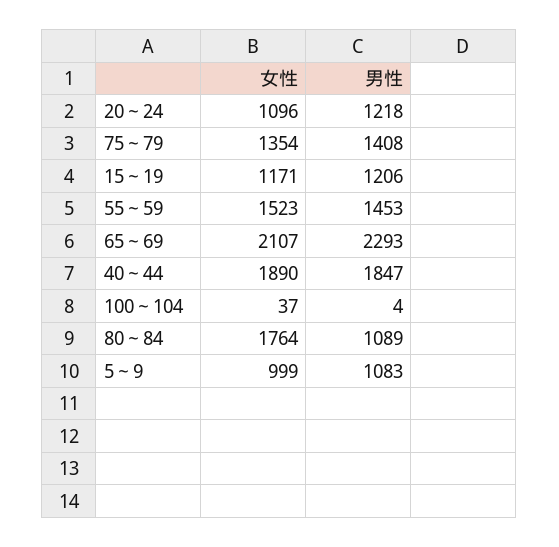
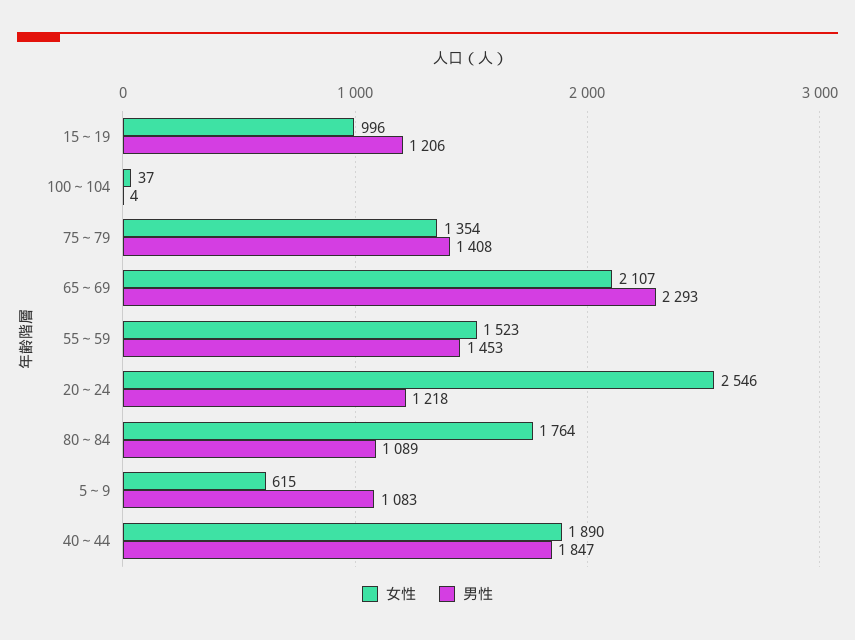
女性, 20～24: 1096 -> 2546
女性, 15～19: 1171 -> 996
女性, 5～9: 999 -> 615

